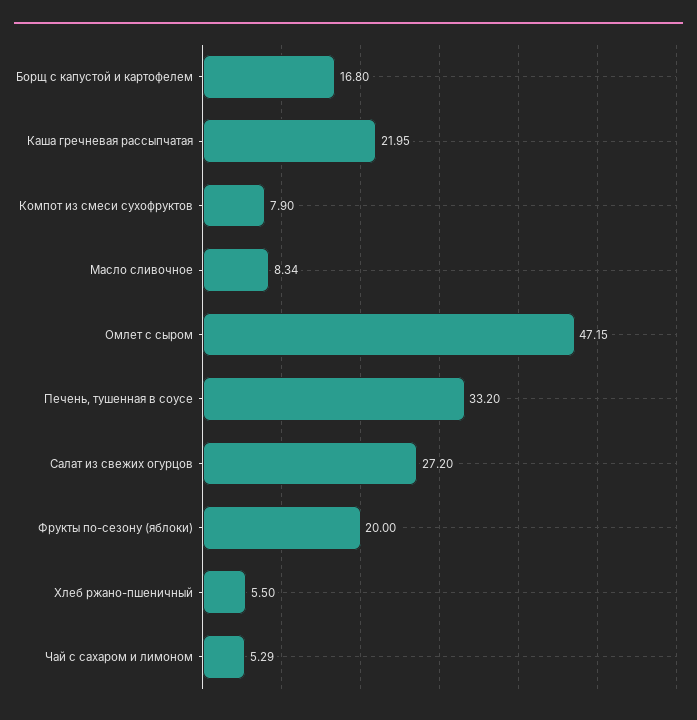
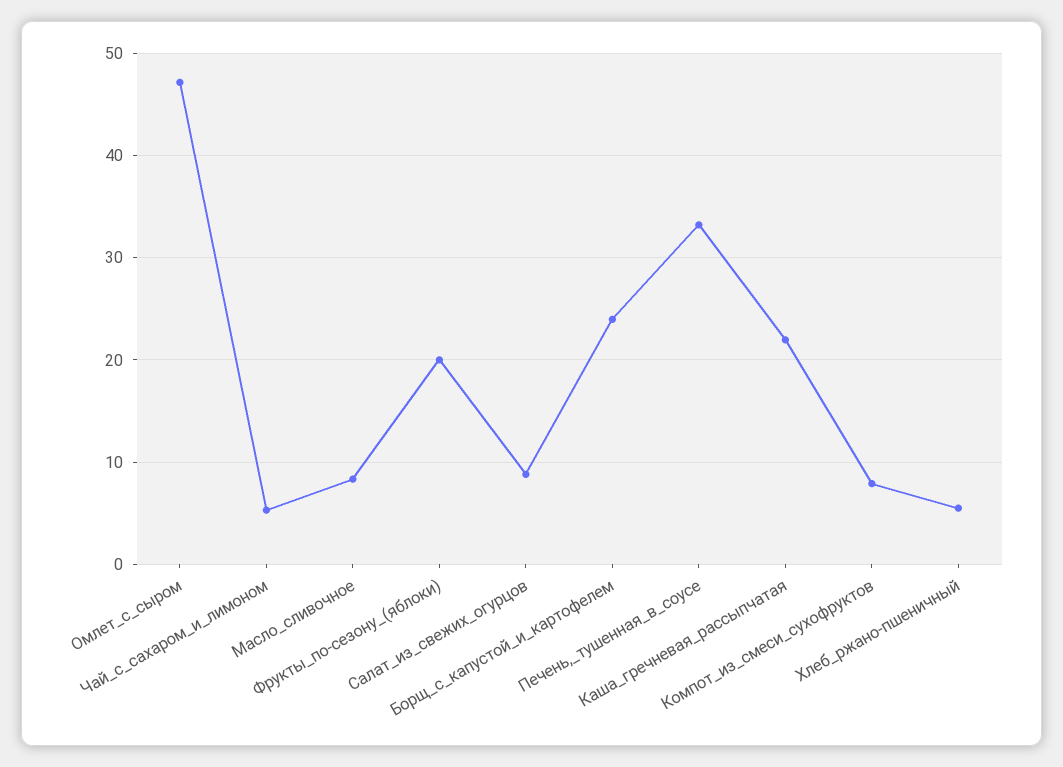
Борщ с капустой и картофелем: 16.8 -> 24
Салат из свежих огурцов: 27.2 -> 9

